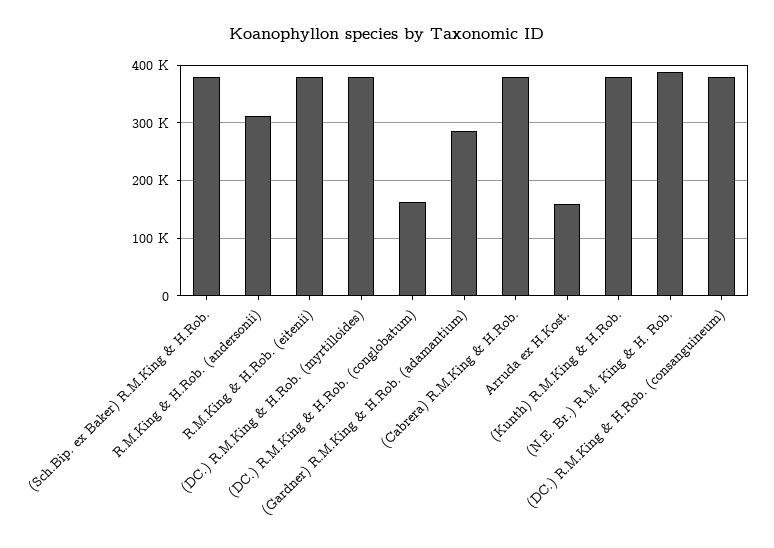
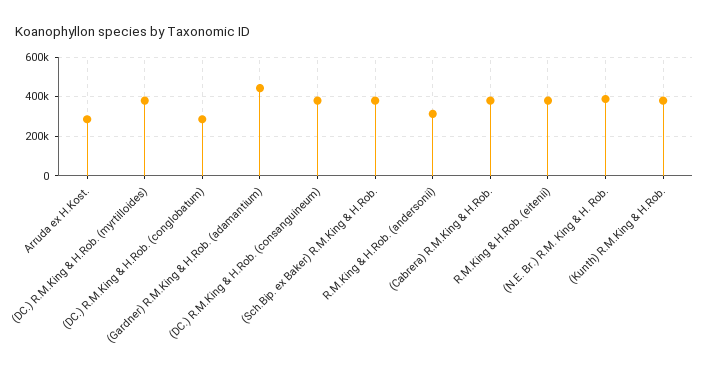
(DC.) R.M.King & H.Rob. (conglobatum): 160000 -> 300000
(Gardner) R.M.King & H.Rob. (adamantium): 280000 -> 450000
Arruda ex H.Kost.: 160000 -> 300000

